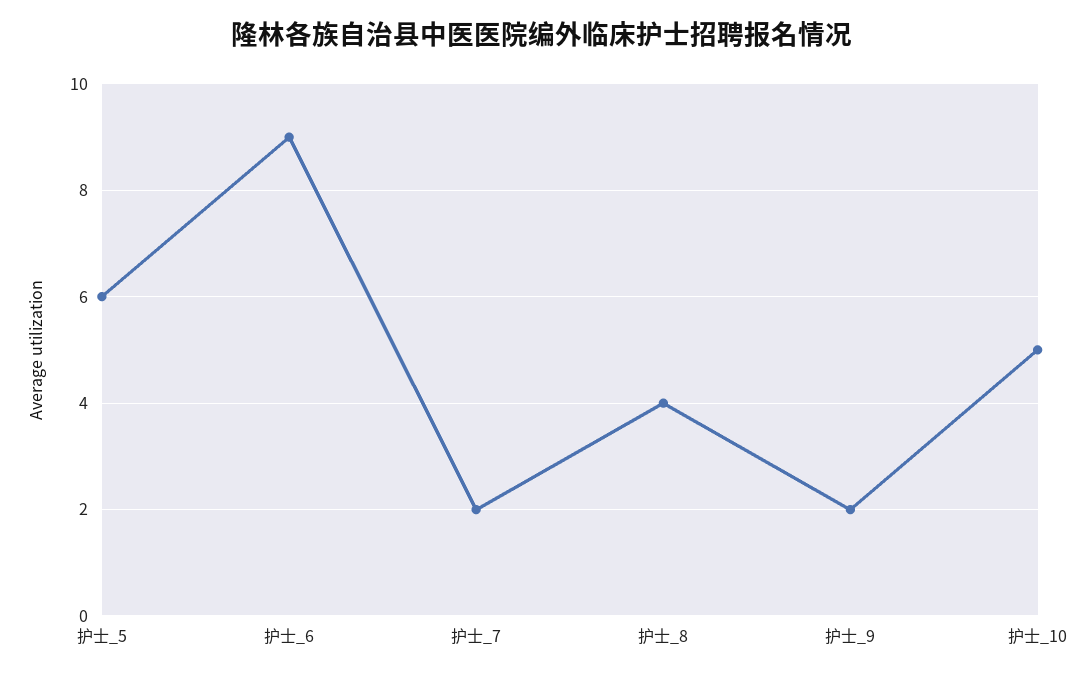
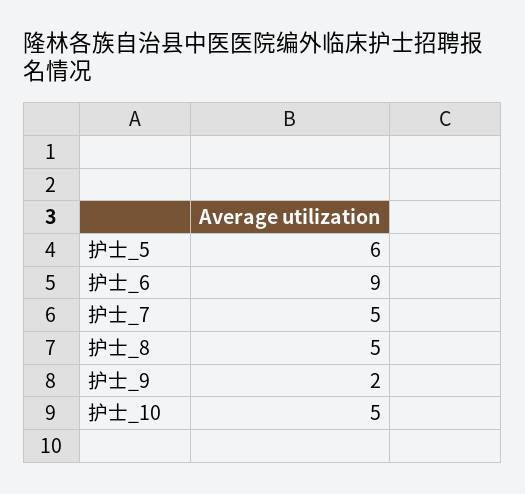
护士_7: 2 -> 5
护士_8: 4 -> 5

